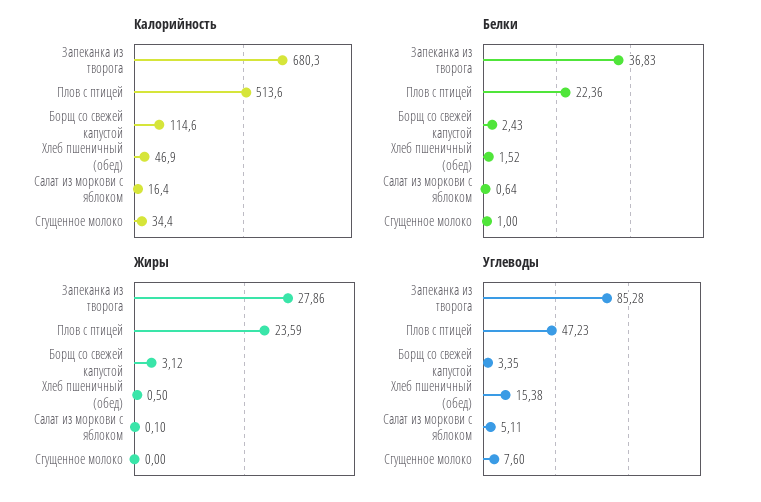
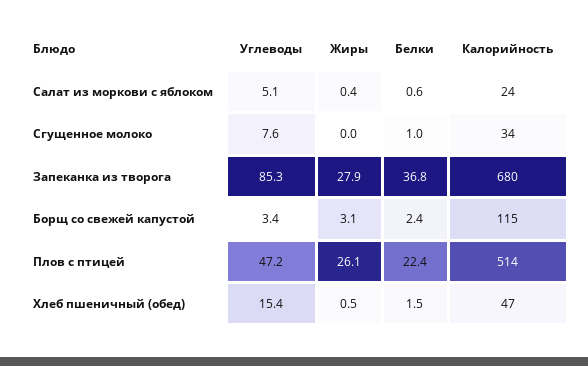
Калорийность, Салат из моркови с яблоком: 16.4 -> 24
Жиры, Плов с птицей: 23.59 -> 26.1
Жиры, Салат из моркови с яблоком: 0.1 -> 0.4

